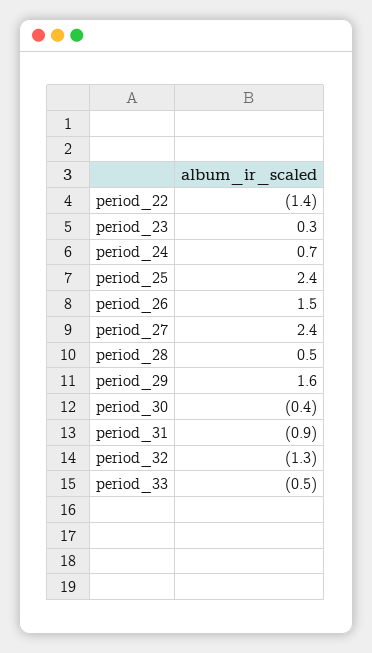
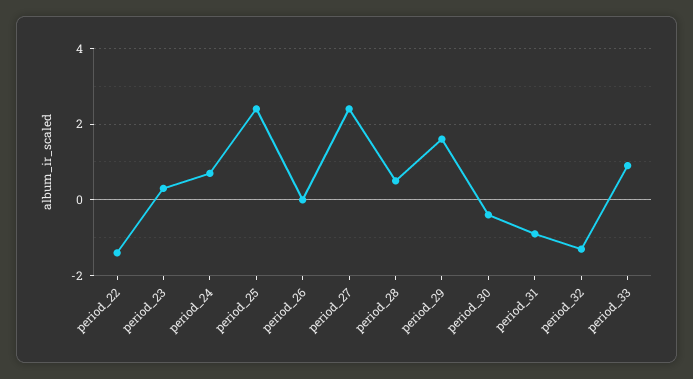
period_26: 1.5 -> 0
period_33: -0.5 -> 1

